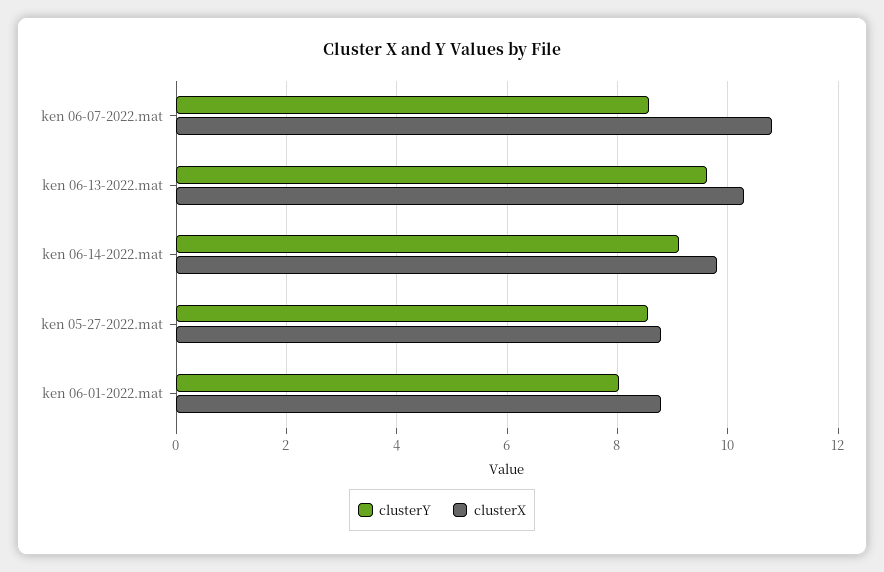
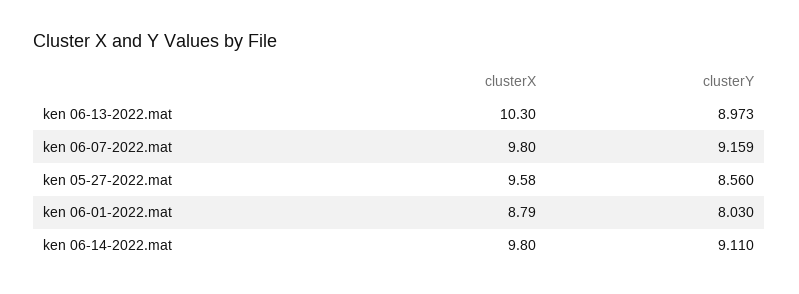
clusterY, ken 06-07-2022.mat: 8.6 -> 9.159
clusterX, ken 06-07-2022.mat: 10.8 -> 9.8
clusterY, ken 06-13-2022.mat: 9.6 -> 8.973
clusterX, ken 05-27-2022.mat: 8.8 -> 9.58

